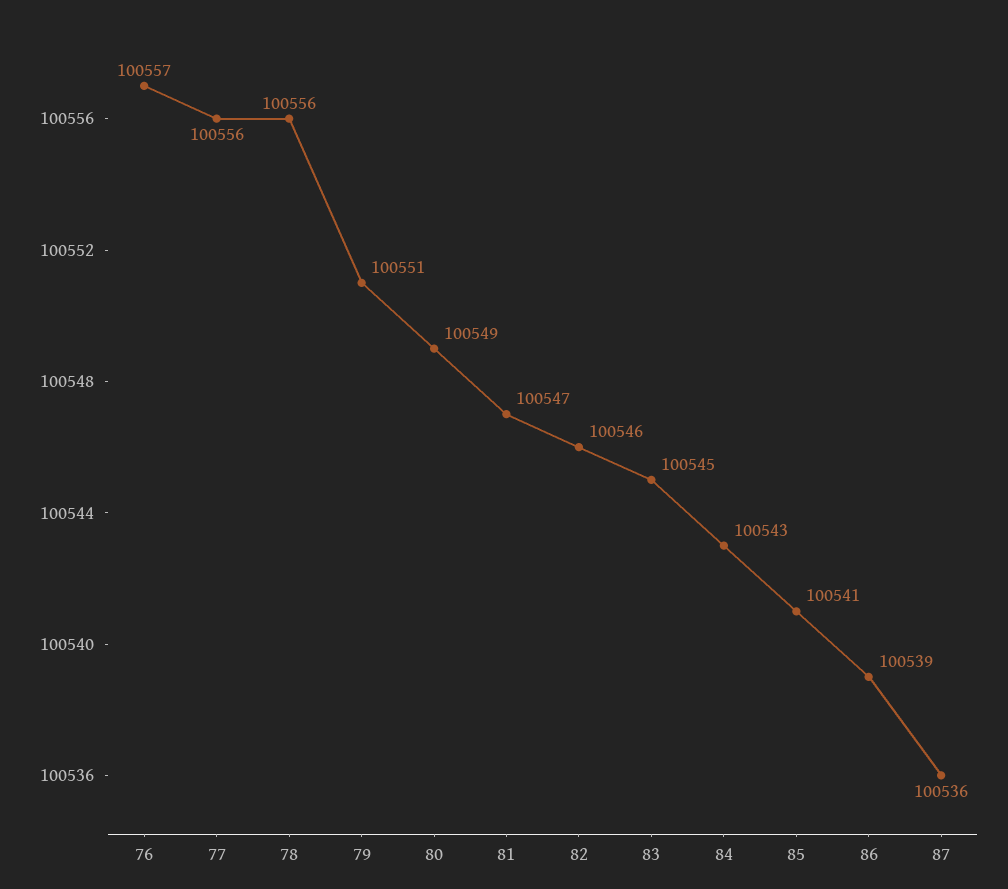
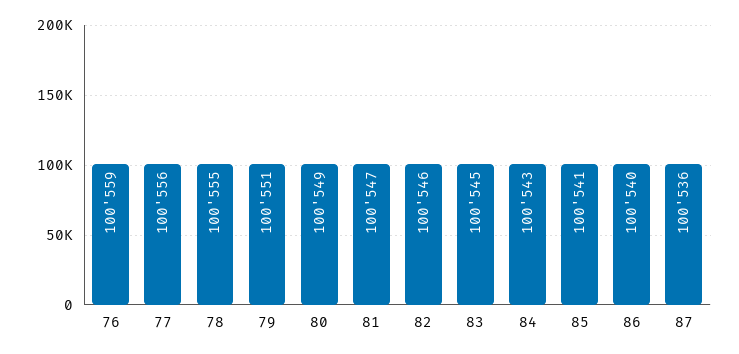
76: 100557 -> 100559
78: 100556 -> 100555
86: 100539 -> 100540

